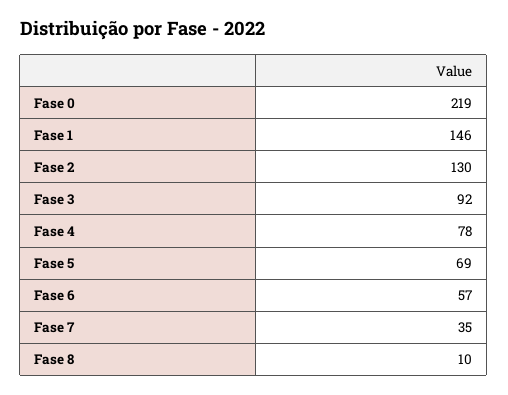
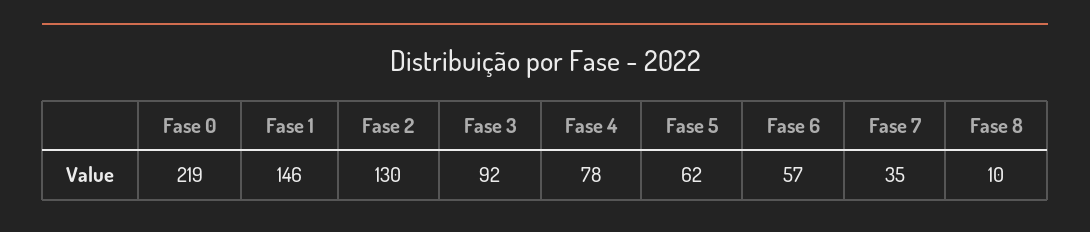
Fase 5: 69 -> 62

